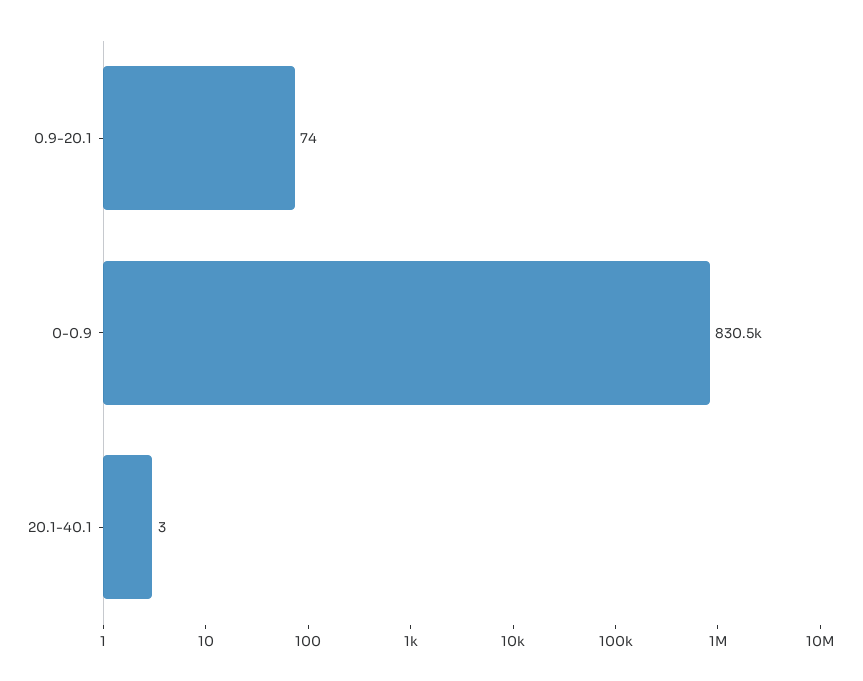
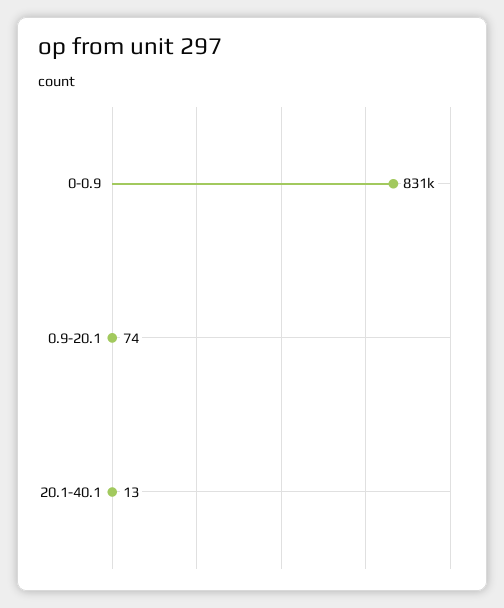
20.1-40.1: 3 -> 13

